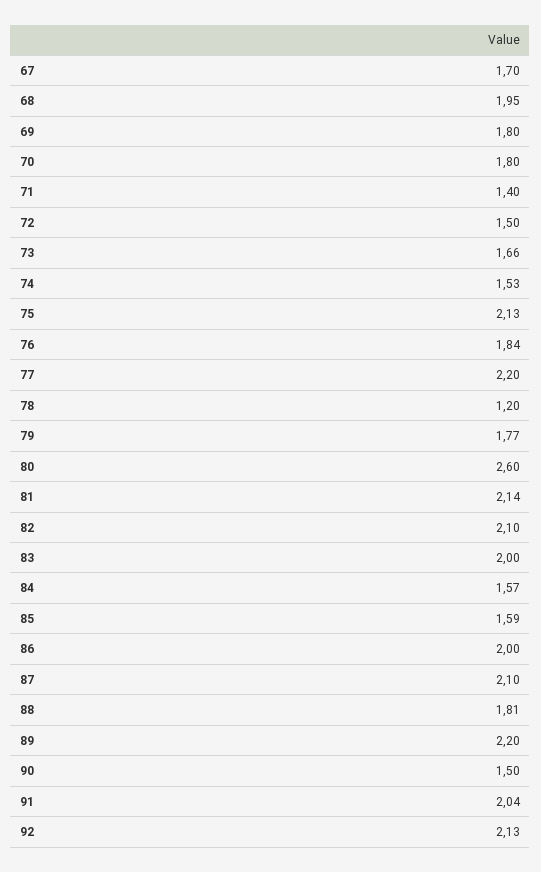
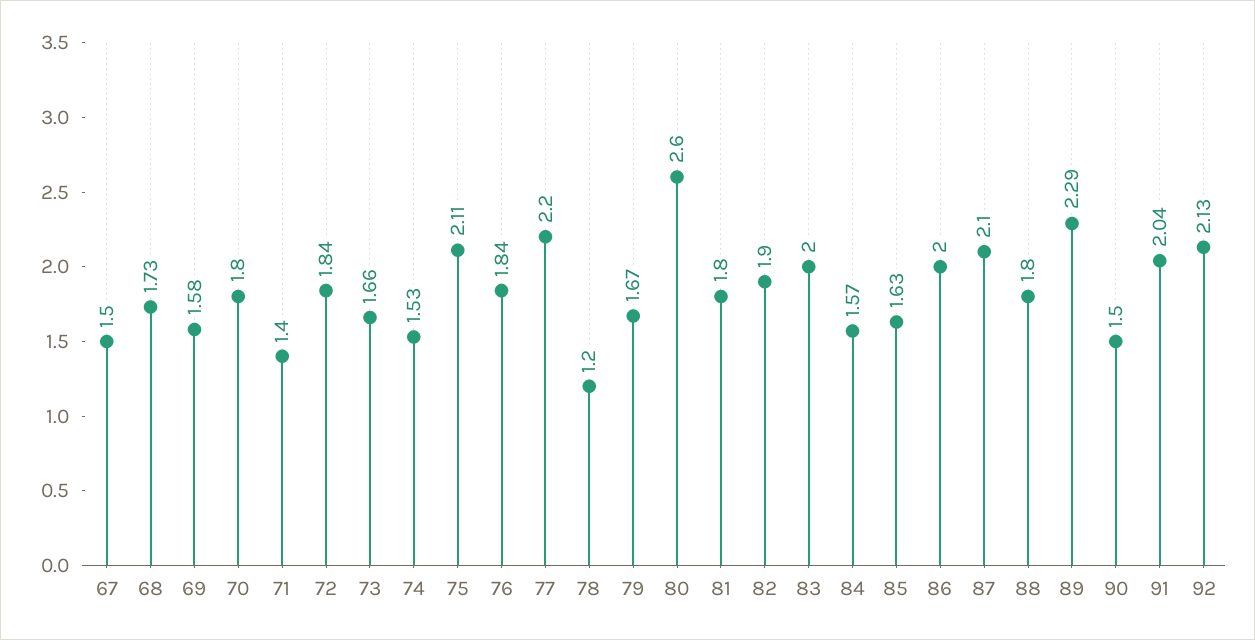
67: 1.7 -> 1.5
68: 1.95 -> 1.73
69: 1.8 -> 1.58
72: 1.5 -> 1.84
75: 2.13 -> 2.11
79: 1.77 -> 1.67
81: 2.14 -> 1.8
82: 2.1 -> 1.9
85: 1.59 -> 1.63
88: 1.81 -> 1.8
89: 2.2 -> 2.29

